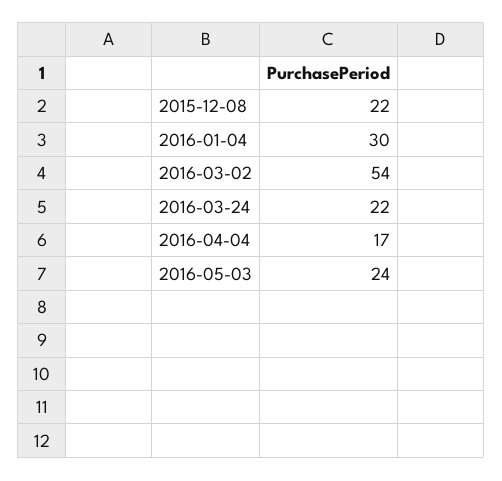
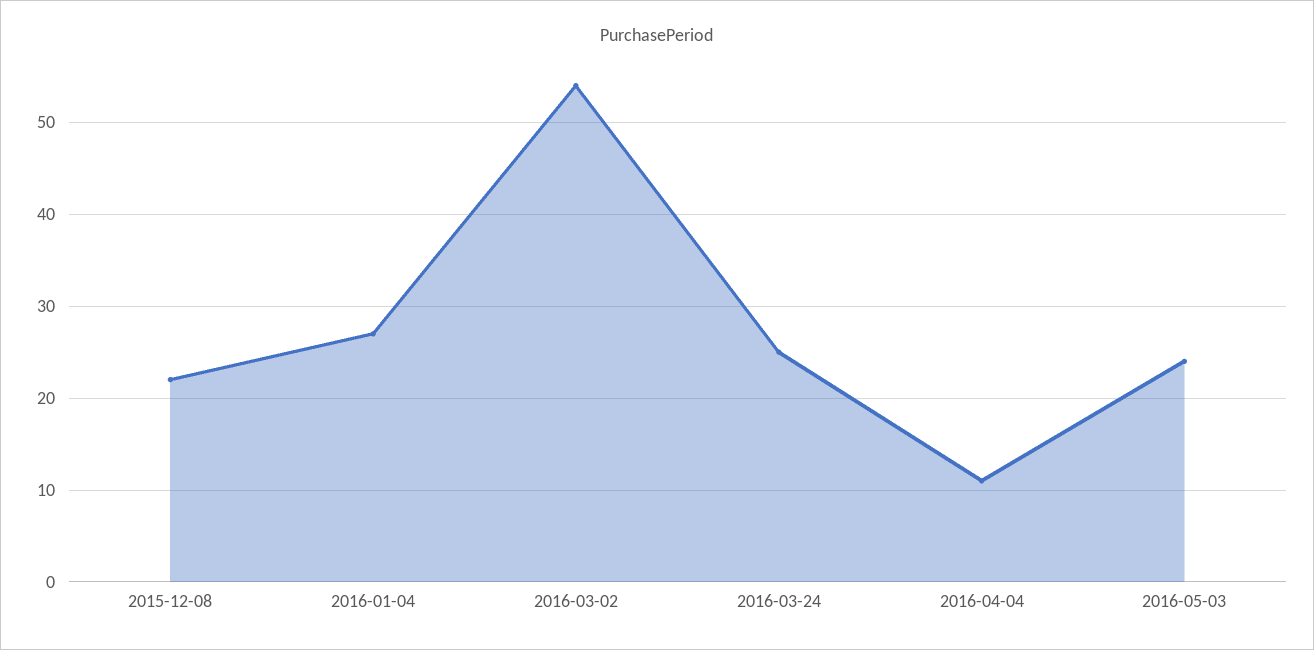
2016-01-04: 30 -> 27
2016-03-24: 22 -> 25
2016-04-04: 17 -> 11

